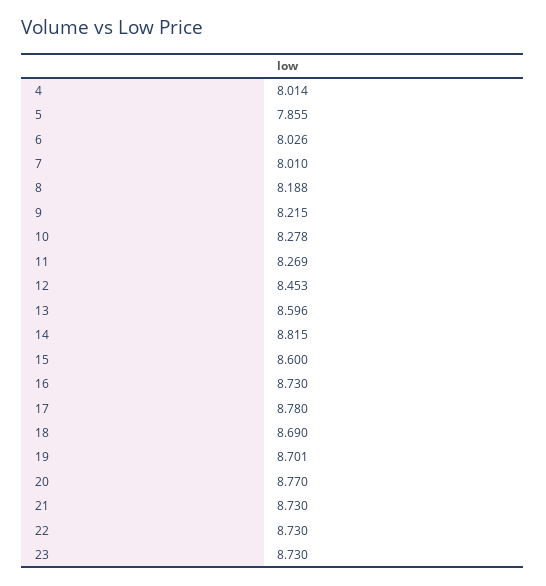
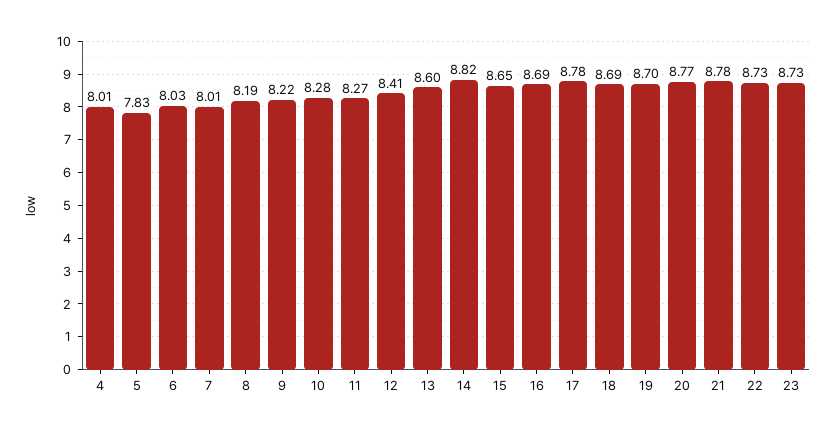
5: 7.855 -> 7.83
12: 8.453 -> 8.41
15: 8.6 -> 8.65
16: 8.73 -> 8.69
21: 8.73 -> 8.78

